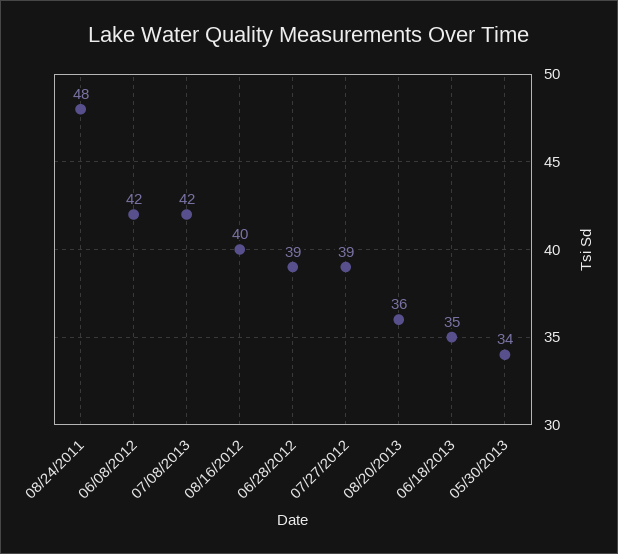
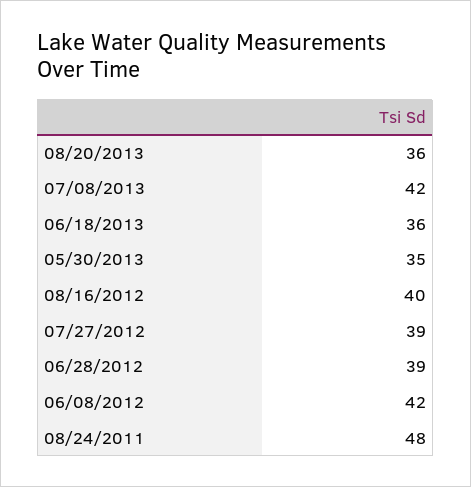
06/18/2013: 35 -> 36
05/30/2013: 34 -> 35

